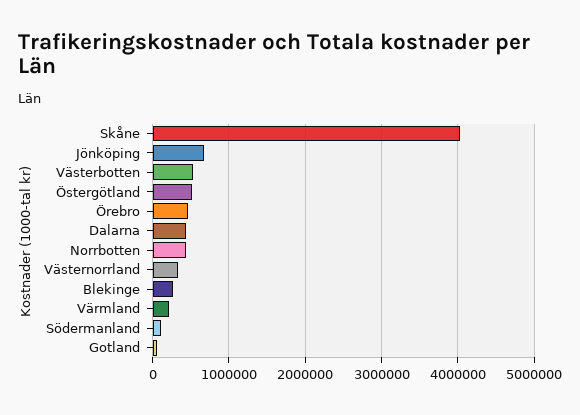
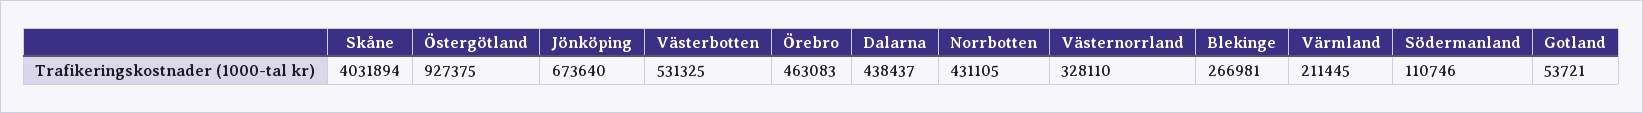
Östergötland: 500000 -> 927375

